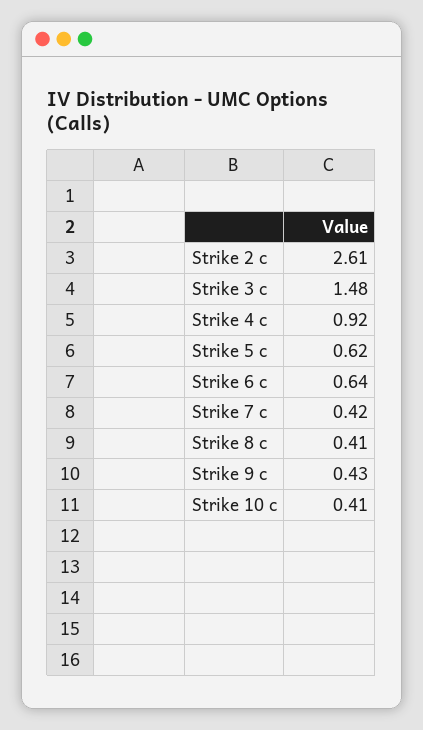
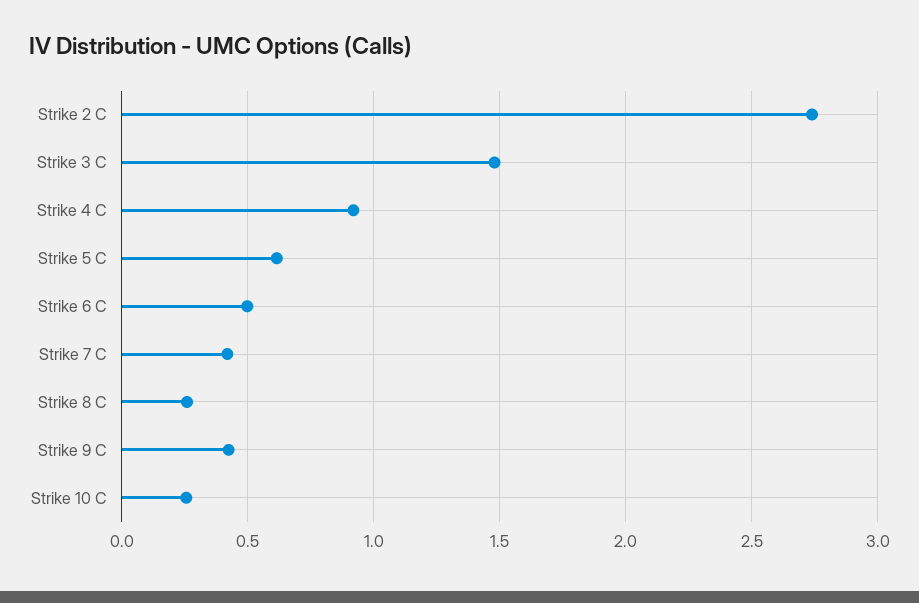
Strike 2 c: 2.61 -> 2.75
Strike 6 c: 0.64 -> 0.5
Strike 8 c: 0.41 -> 0.25
Strike 10 c: 0.41 -> 0.25

